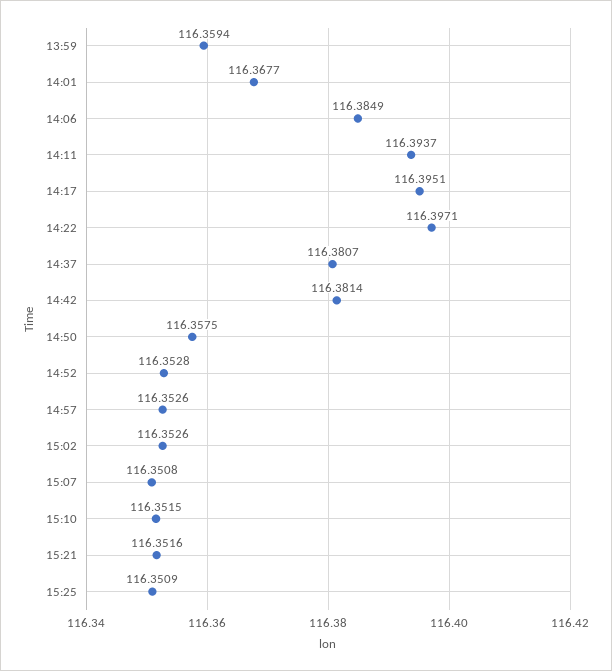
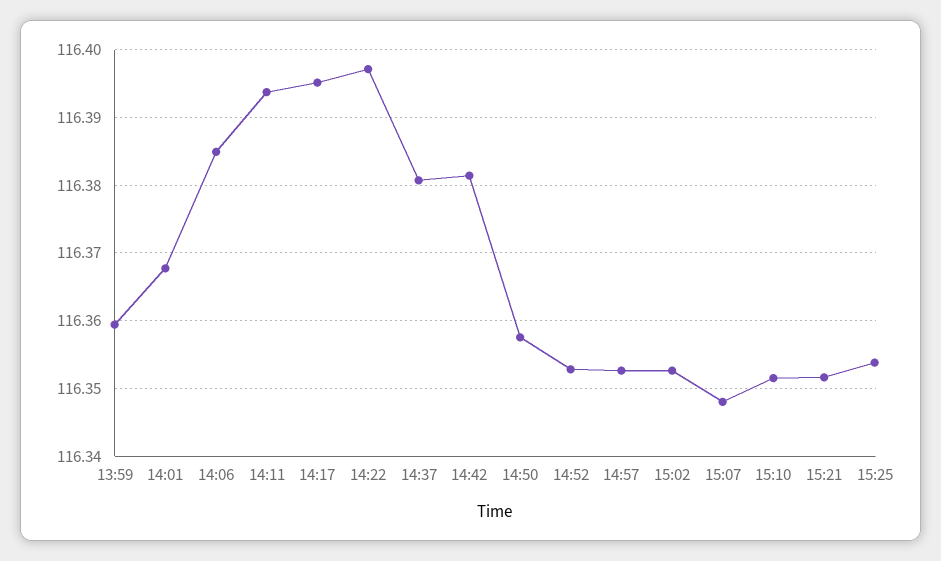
15:07: 116.3508 -> 116.348
15:25: 116.3509 -> 116.354

